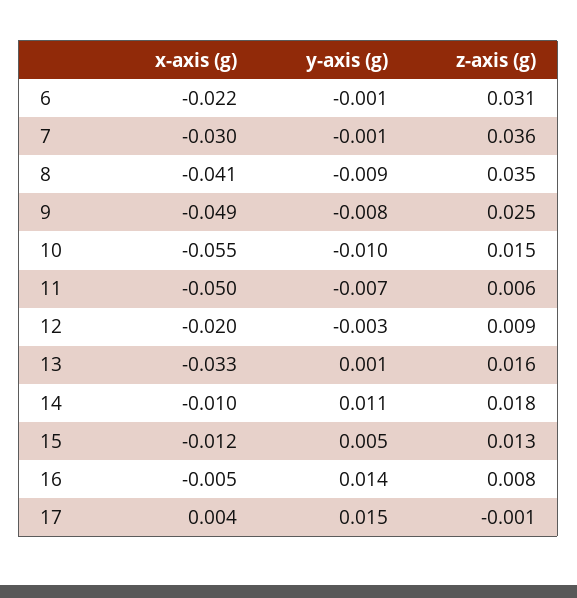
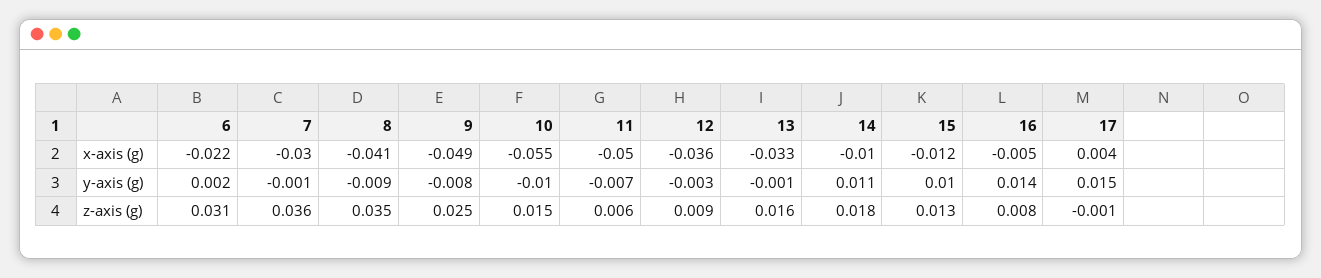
y-axis (g), 6: -0.001 -> 0.002
x-axis (g), 12: -0.02 -> -0.036
y-axis (g), 13: 0.001 -> -0.001
y-axis (g), 15: 0.005 -> 0.01

